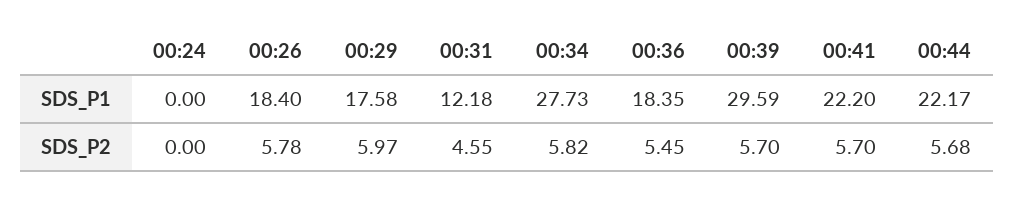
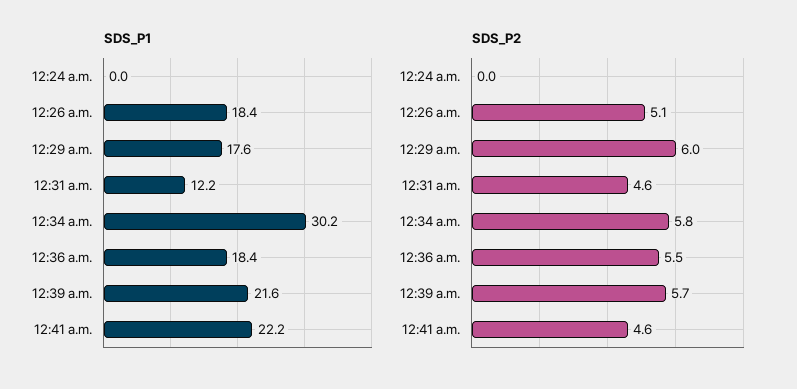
SDS_P1, 00:34: 27.73 -> 30.2
SDS_P1, 00:39: 29.59 -> 21.6
SDS_P1, 00:44: 22.17 -> none
SDS_P2, 00:26: 5.78 -> 5.1
SDS_P2, 00:41: 5.7 -> 4.6
SDS_P2, 00:44: 5.68 -> none

